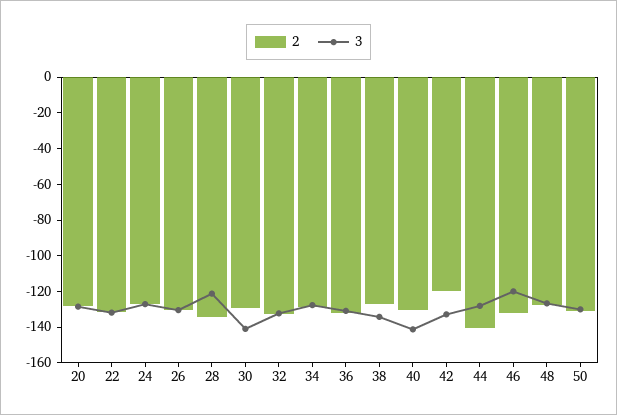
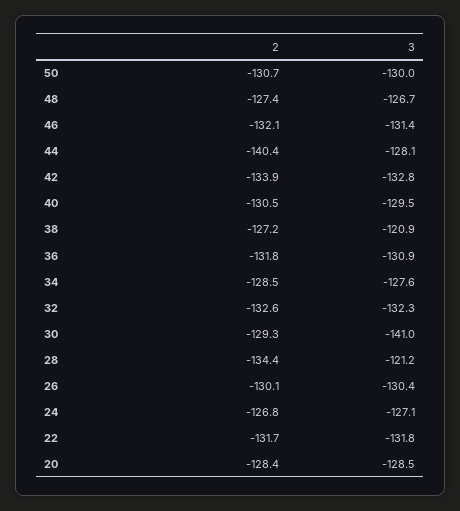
3, 38: -135 -> -120.9
3, 40: -140 -> -129.5
2, 42: -120 -> -133.9
3, 46: -120 -> -131.4

